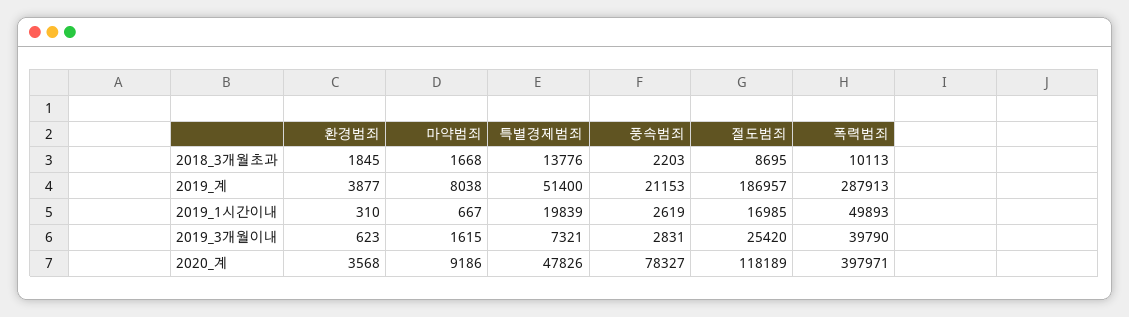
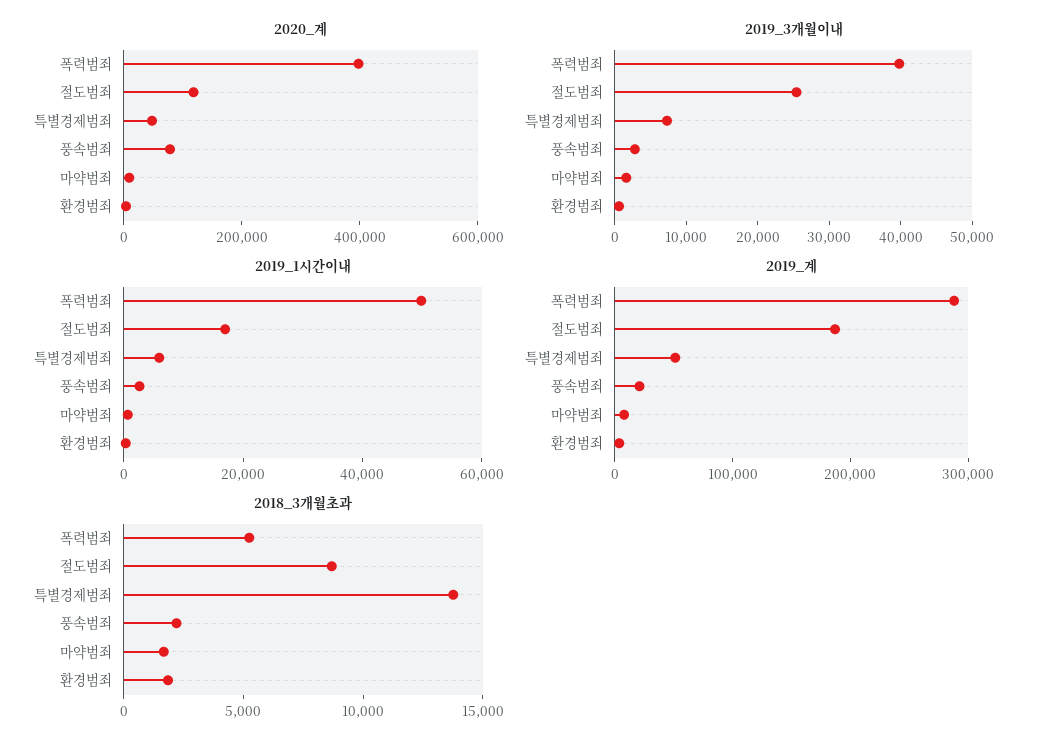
2018_3개월초과, 폭력범죄: 10113 -> 5000
2019_1시간이내, 특별경제범죄: 19839 -> 5000

